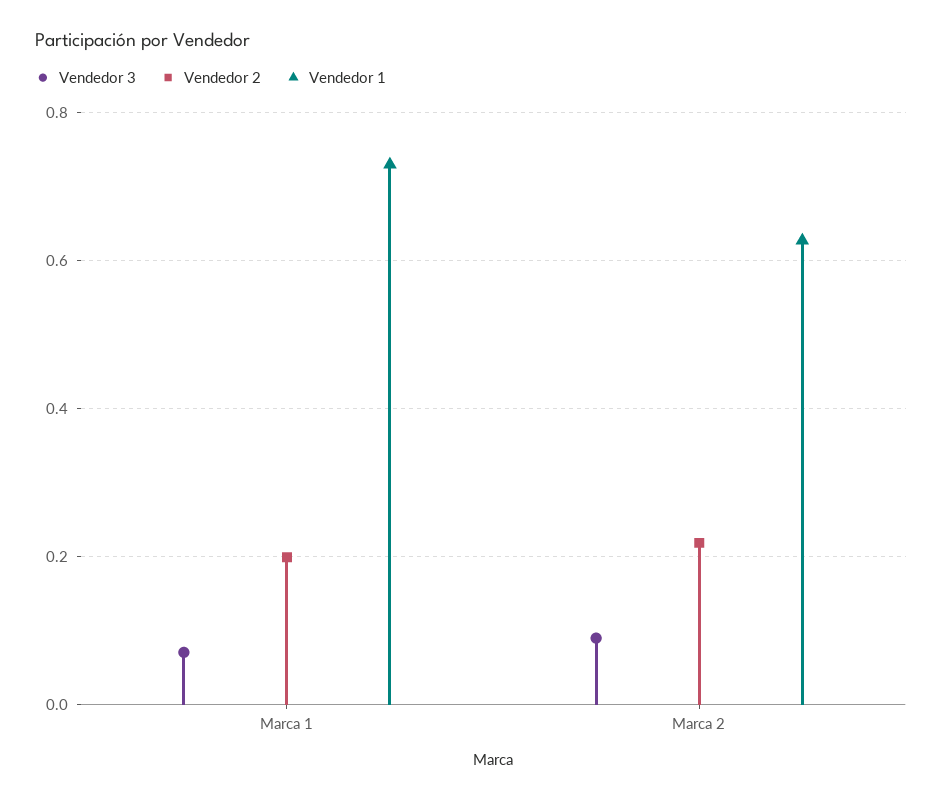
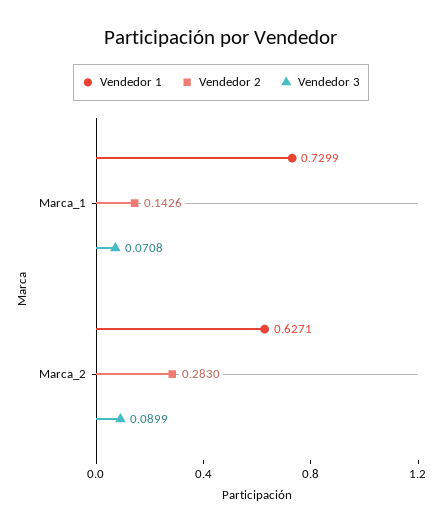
Vendedor 2, Marca 1: 0.2 -> 0.1426
Vendedor 2, Marca 2: 0.22 -> 0.283

